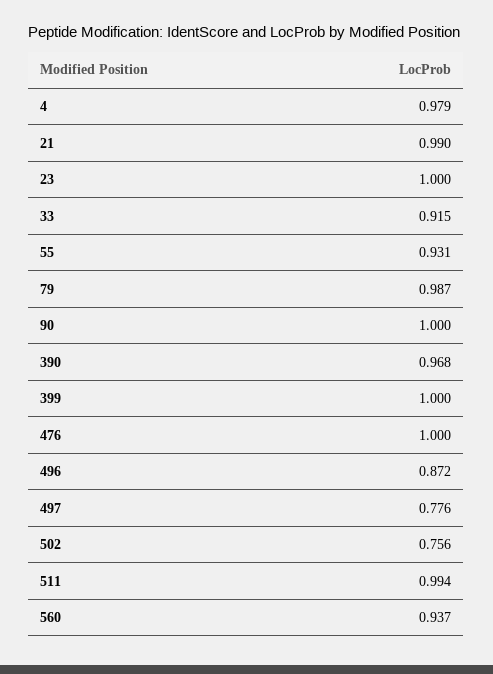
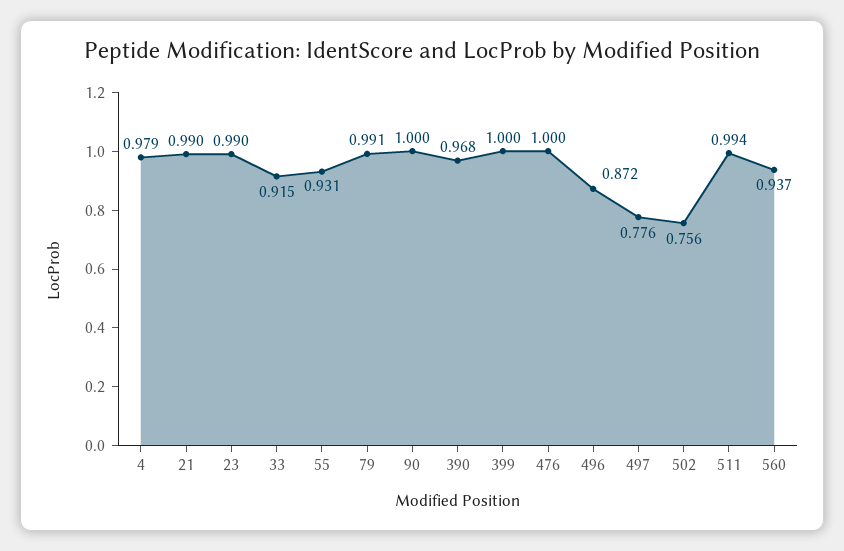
23: 1 -> 0.99
79: 0.987 -> 0.991

